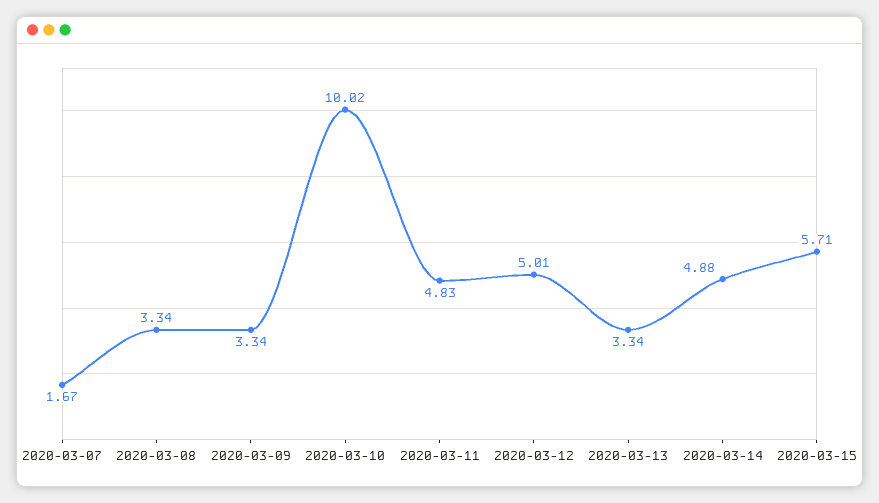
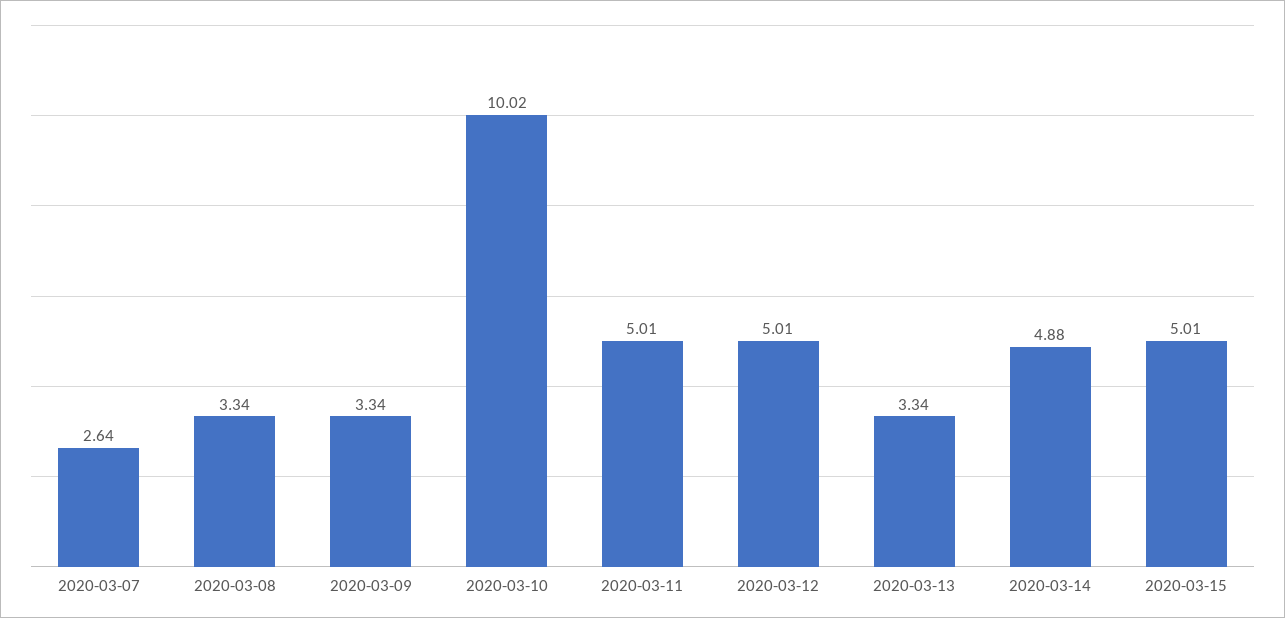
2020-03-07: 1.67 -> 2.64
2020-03-11: 4.83 -> 5.01
2020-03-15: 5.71 -> 5.01

